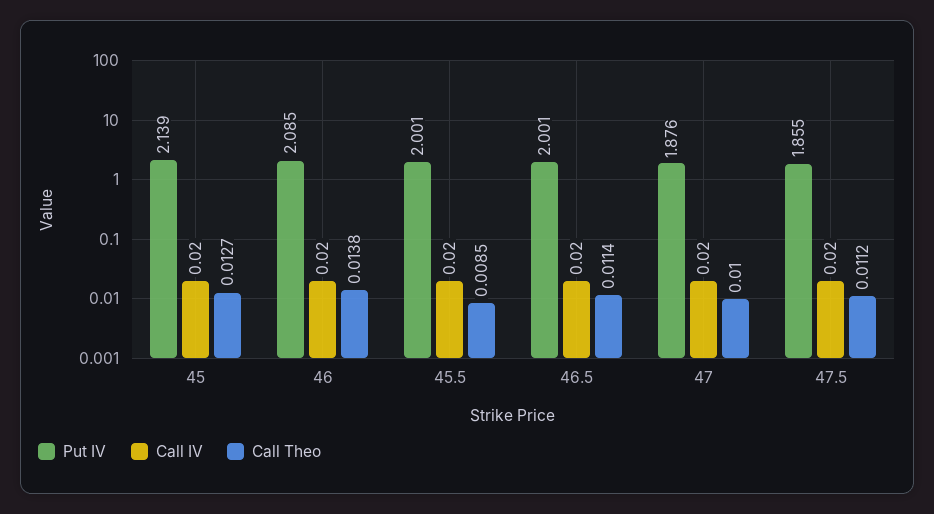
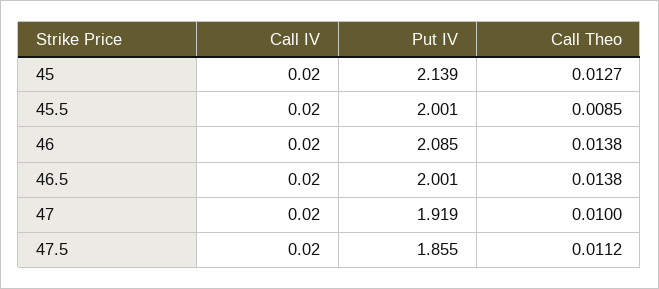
Call Theo, 46.5: 0.0114 -> 0.0138
Put IV, 47: 1.876 -> 1.919

